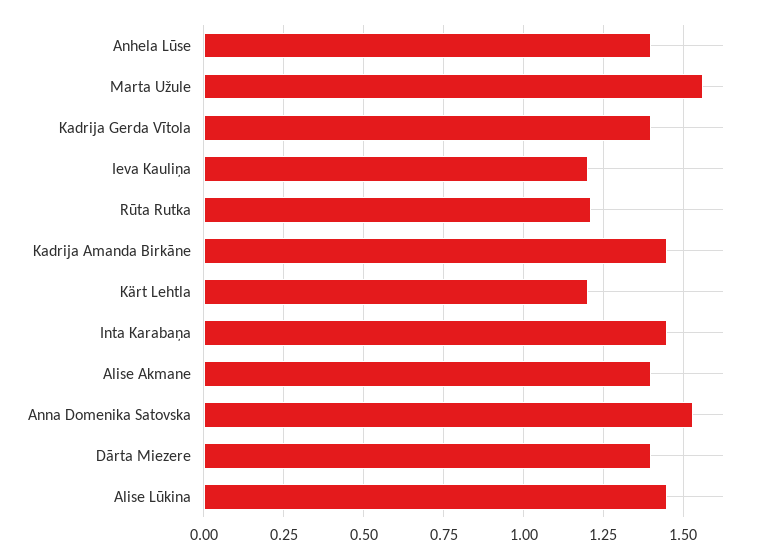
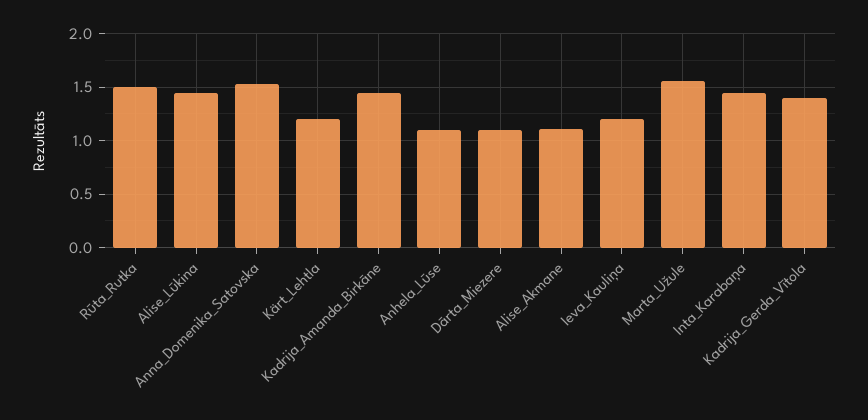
Anhela Lūse: 1.4 -> 1.1
Rūta Rutka: 1.2 -> 1.5
Alise Akmane: 1.4 -> 1.1
Dārta Miezere: 1.4 -> 1.1

